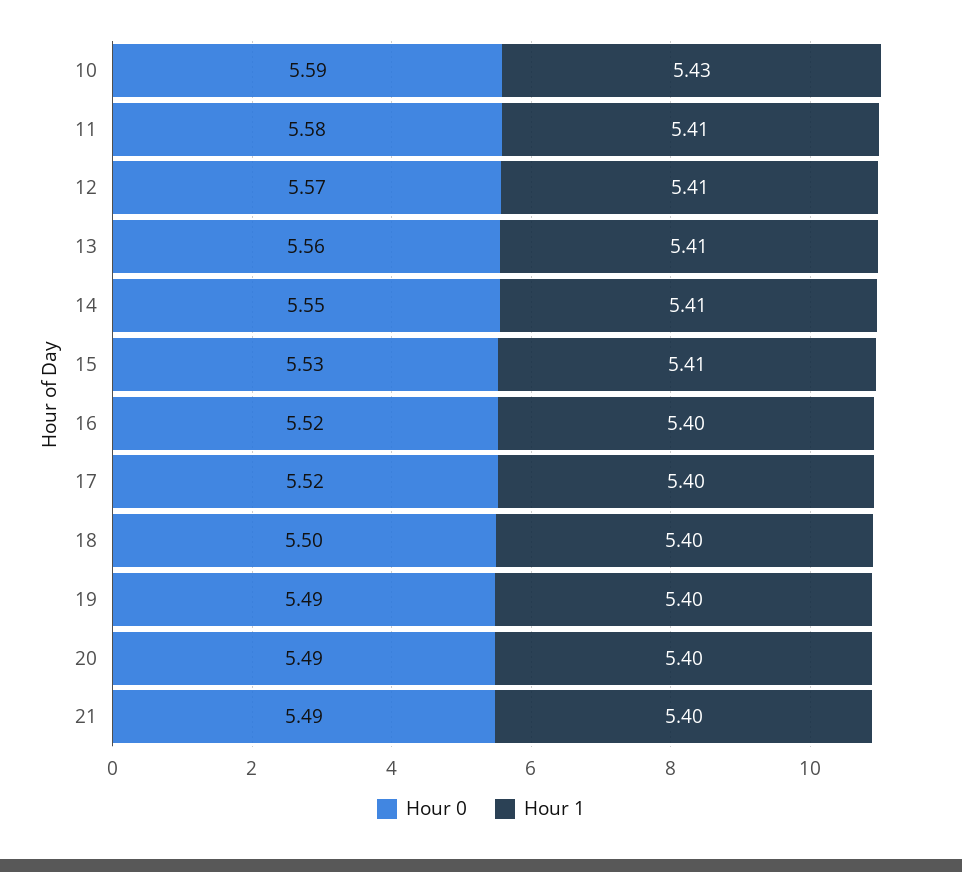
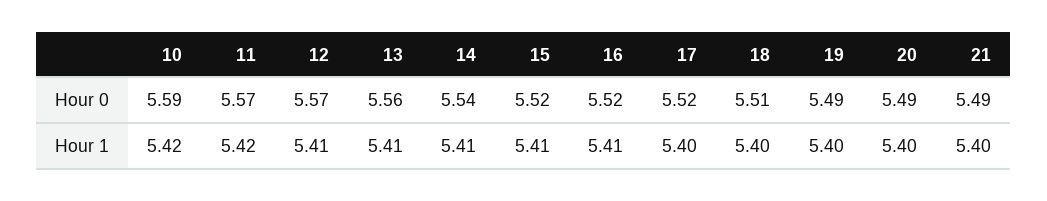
Hour 1, 10: 5.43 -> 5.42
Hour 0, 11: 5.58 -> 5.57
Hour 1, 11: 5.41 -> 5.42
Hour 0, 14: 5.55 -> 5.54
Hour 0, 15: 5.53 -> 5.52
Hour 1, 16: 5.4 -> 5.41
Hour 0, 18: 5.5 -> 5.51

